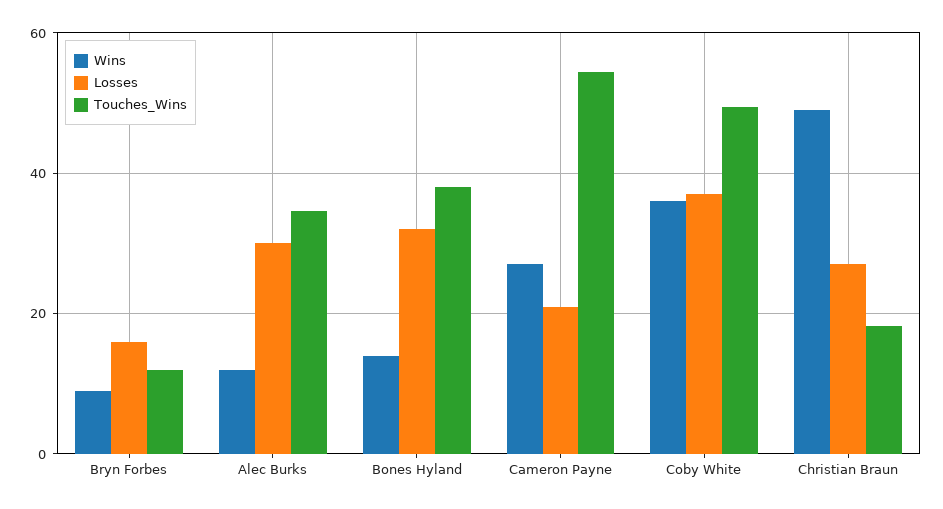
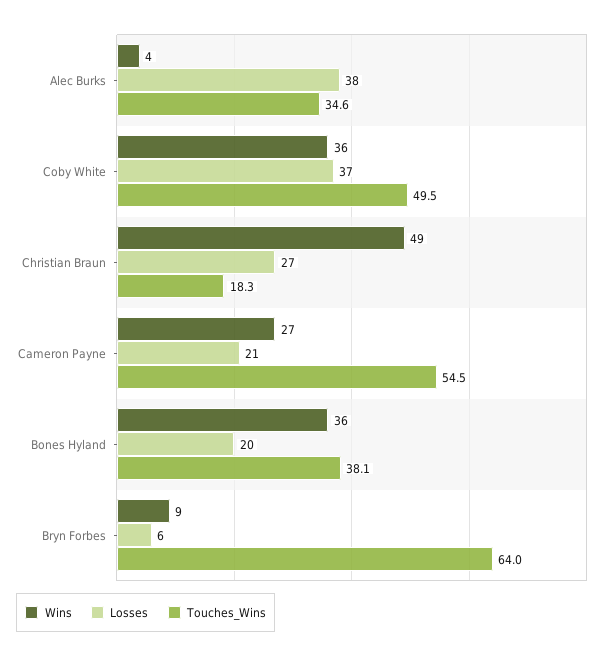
Losses, Bryn Forbes: 16 -> 6
Touches_Wins, Bryn Forbes: 12 -> 64
Wins, Alec Burks: 12 -> 4
Losses, Alec Burks: 30 -> 38
Wins, Bones Hyland: 14 -> 36
Losses, Bones Hyland: 32 -> 20

